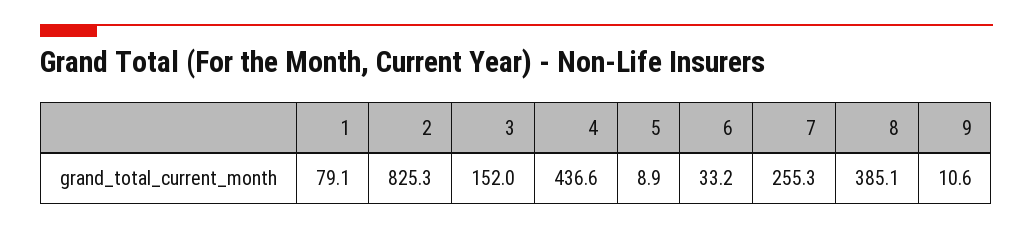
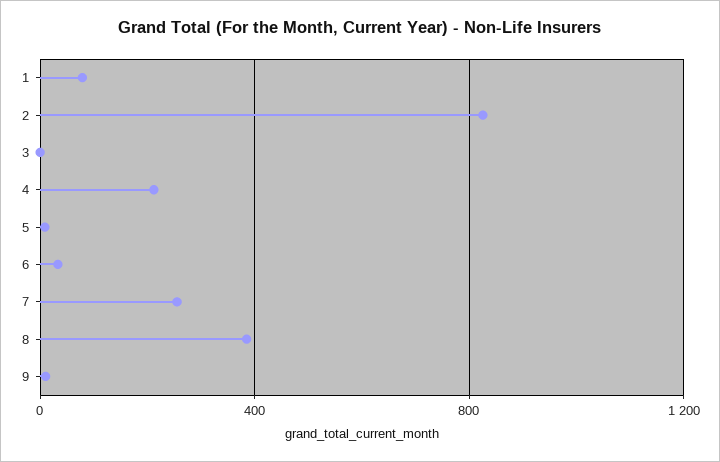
3: 152 -> 0
4: 436.6 -> 200

